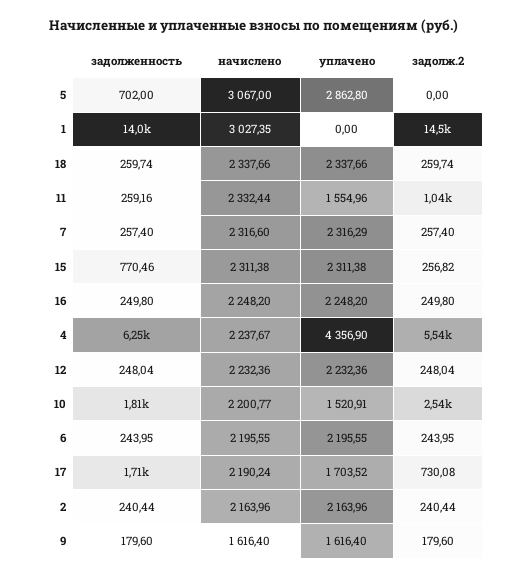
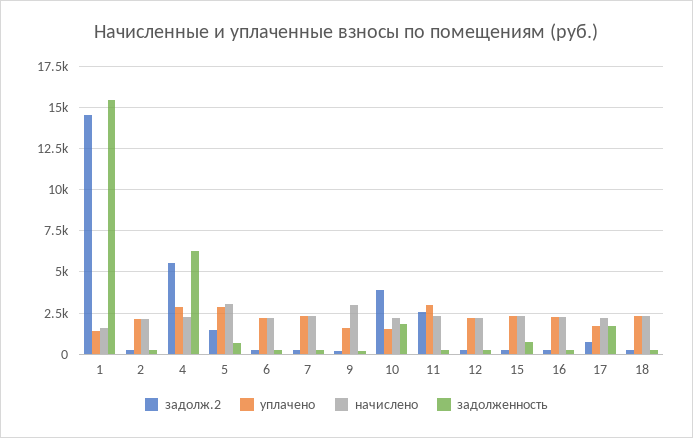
задолж.2, 5: 0 -> 1500
задолженность, 1: 14000 -> 15500
начислено, 1: 3027.35 -> 1500
уплачено, 1: 0 -> 1500
уплачено, 11: 1554.96 -> 3000
задолж.2, 11: 1040 -> 2500
уплачено, 4: 4356.9 -> 3000
задолж.2, 10: 2540 -> 4000
начислено, 9: 1616.4 -> 3000

